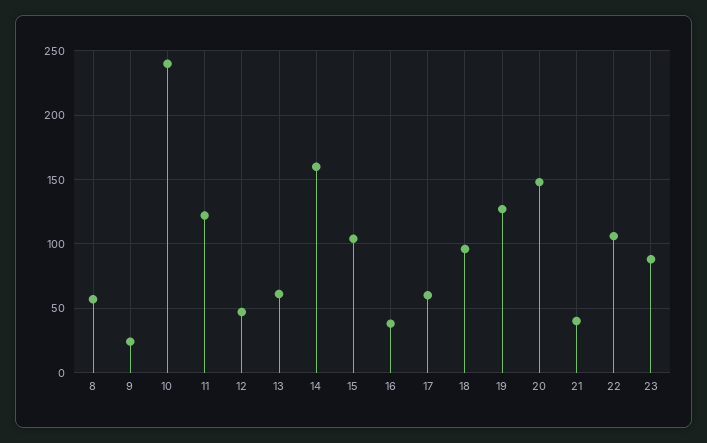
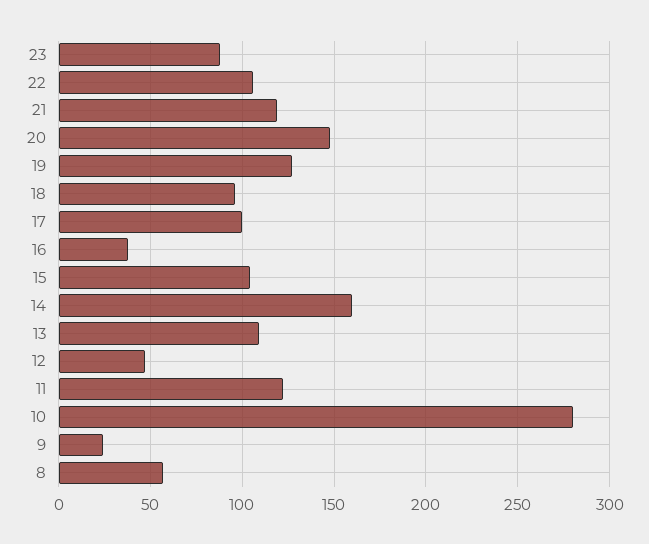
10: 240 -> 280
13: 60 -> 110
17: 60 -> 100
21: 40 -> 120

